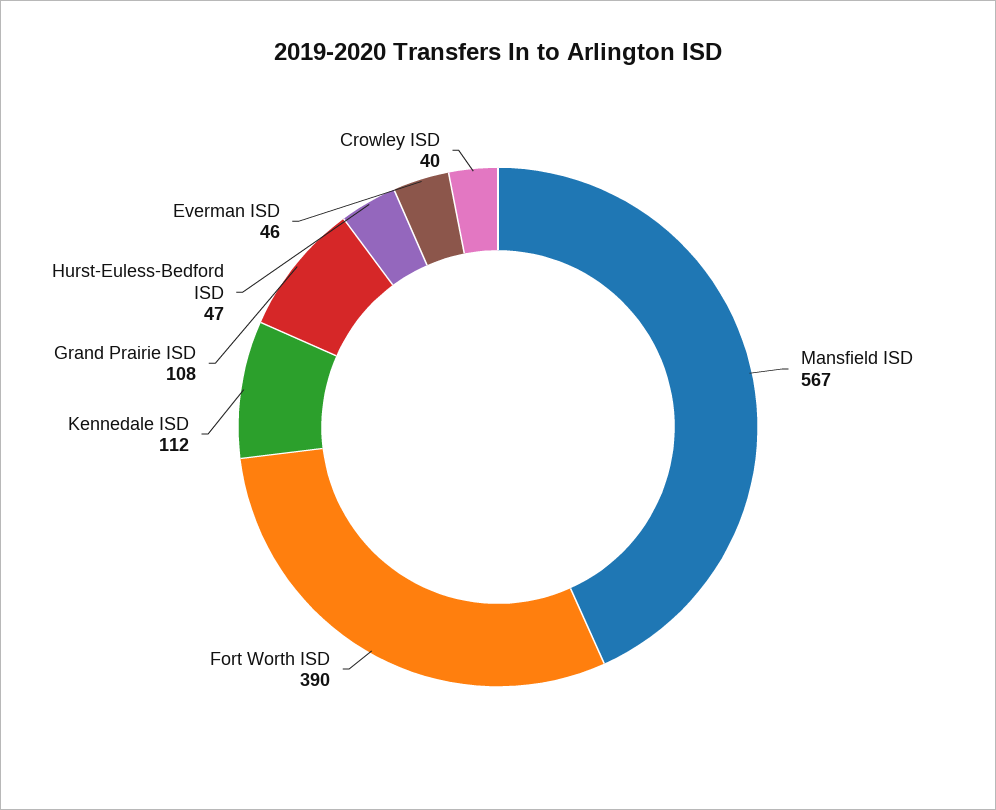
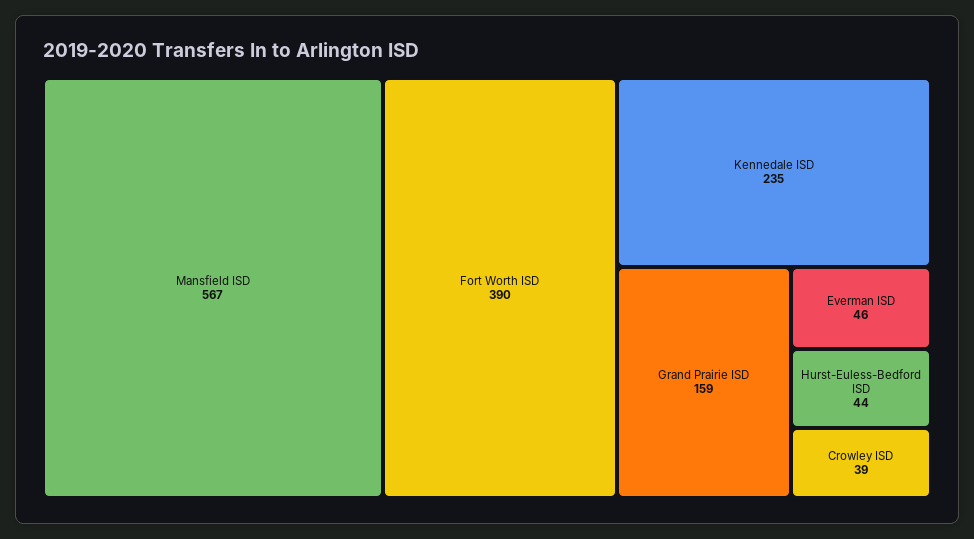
Kennedale ISD: 112 -> 235
Grand Prairie ISD: 108 -> 159
Hurst-Euless-Bedford ISD: 47 -> 44
Crowley ISD: 40 -> 39

